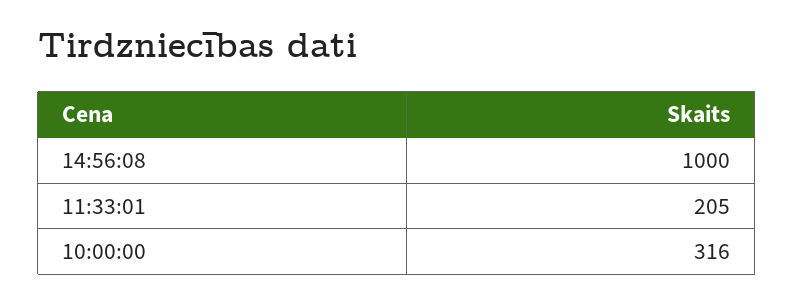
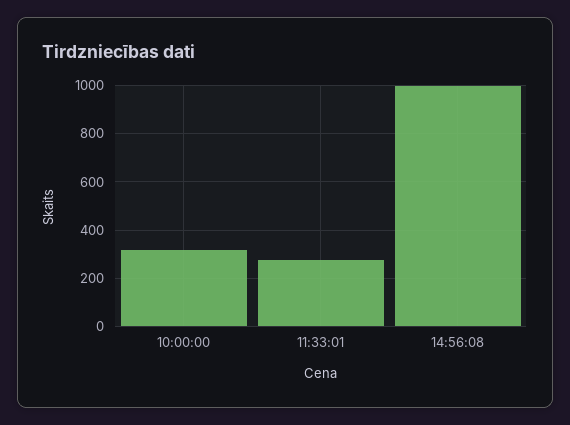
11:33:01: 205 -> 275

